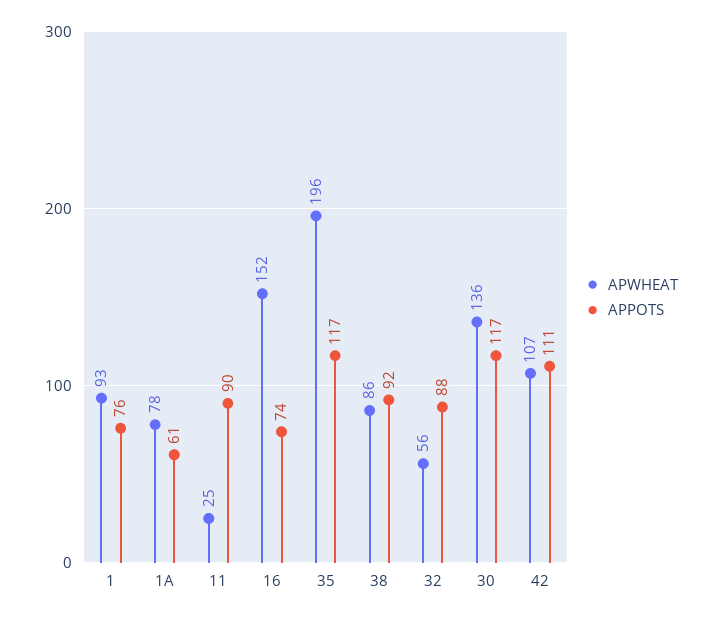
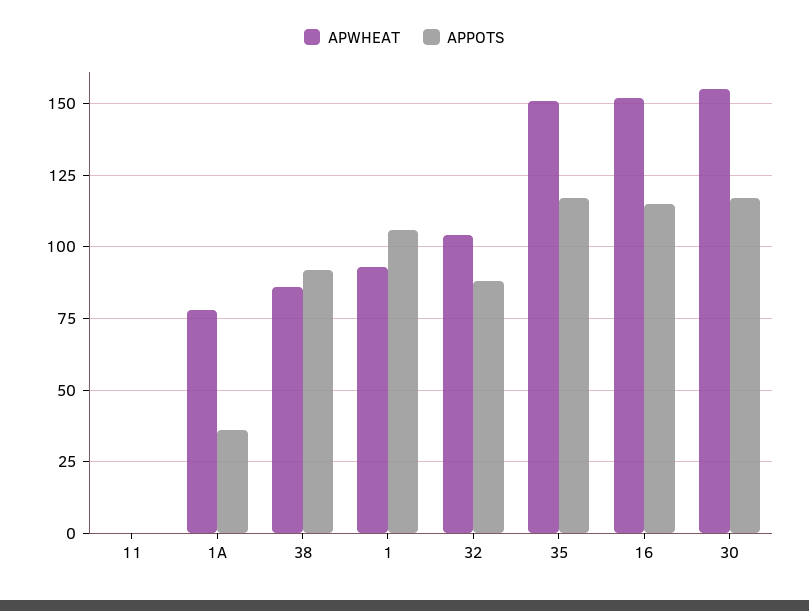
APPOTS, 1: 76 -> 105
APPOTS, 1A: 61 -> 35
APWHEAT, 11: 25 -> 0
APPOTS, 11: 90 -> 0
APPOTS, 16: 74 -> 115
APWHEAT, 35: 196 -> 150
APWHEAT, 32: 56 -> 105
APWHEAT, 30: 136 -> 155
APWHEAT, 42: 107 -> none
APPOTS, 42: 111 -> none

